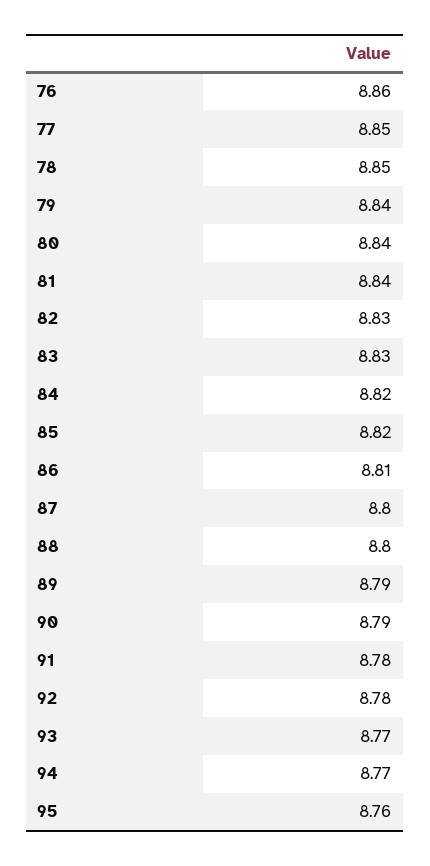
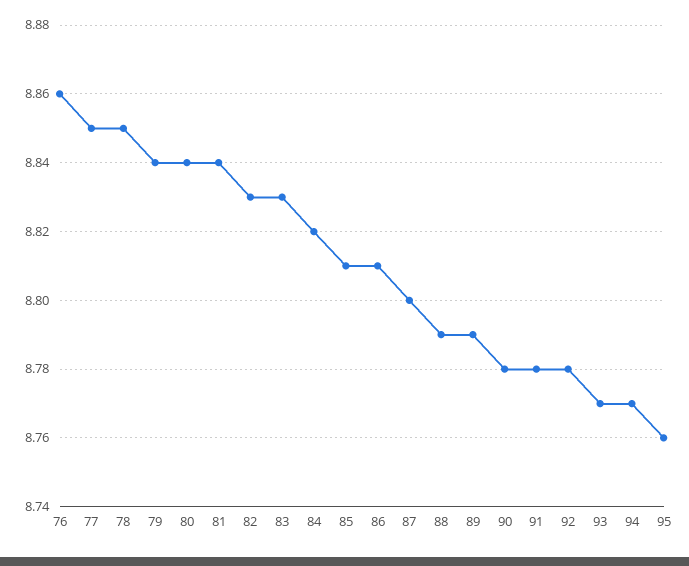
85: 8.82 -> 8.81
88: 8.8 -> 8.79
90: 8.79 -> 8.78

